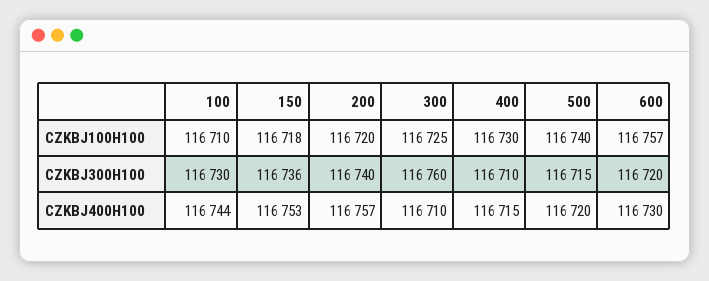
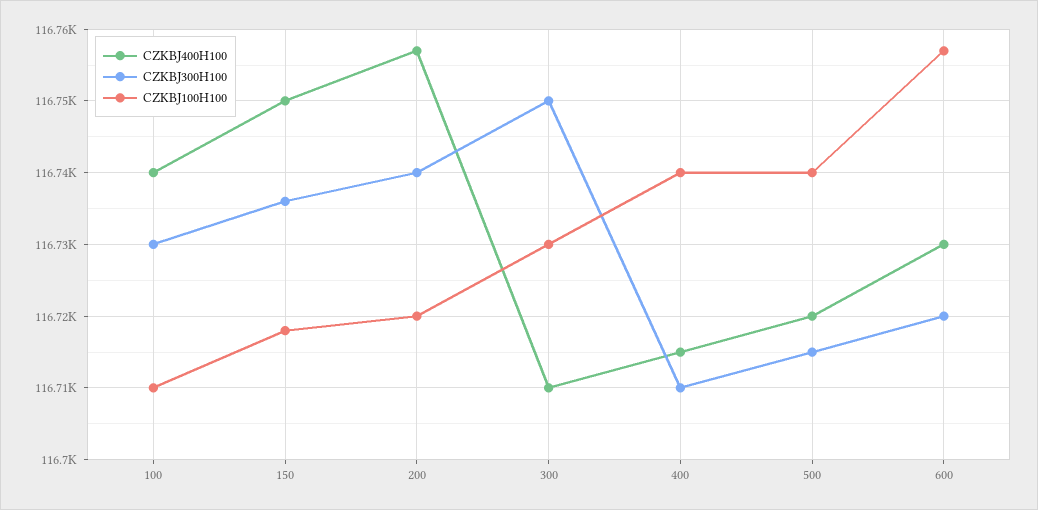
CZKBJ100H100, 300: 116725 -> 116730
CZKBJ100H100, 400: 116730 -> 116740
CZKBJ300H100, 300: 116760 -> 116750
CZKBJ400H100, 100: 116744 -> 116740
CZKBJ400H100, 150: 116753 -> 116750

